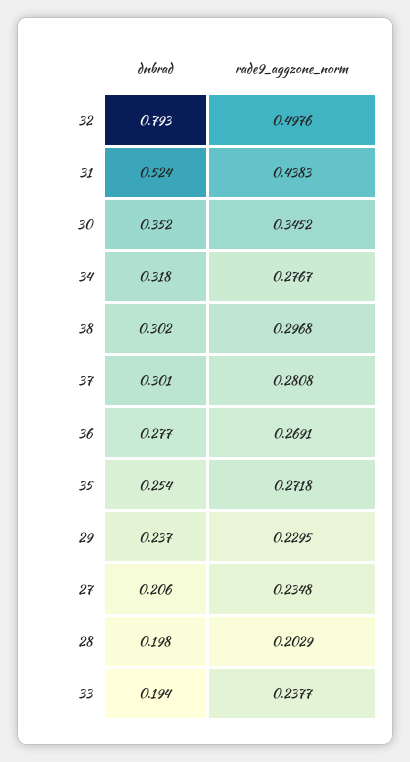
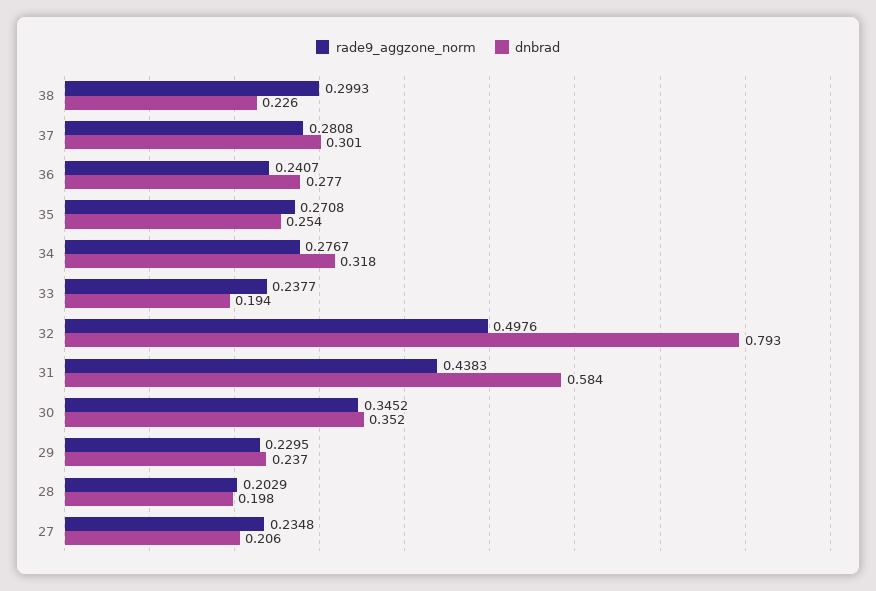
dnbrad, 31: 0.524 -> 0.584
dnbrad, 38: 0.302 -> 0.226
rade9_aggzone_norm, 38: 0.2968 -> 0.2993
rade9_aggzone_norm, 36: 0.2691 -> 0.2407
rade9_aggzone_norm, 35: 0.2718 -> 0.2708

